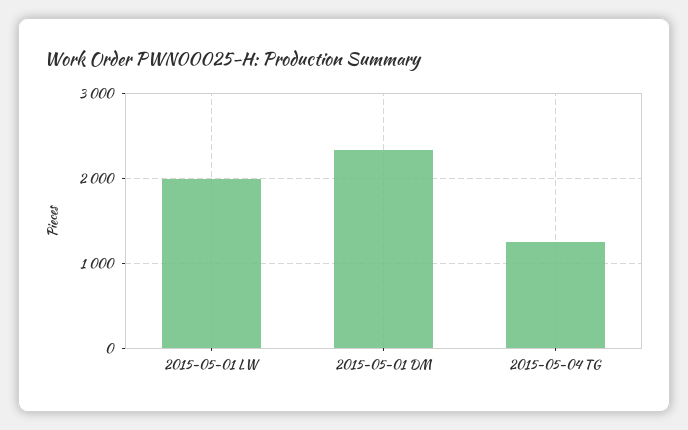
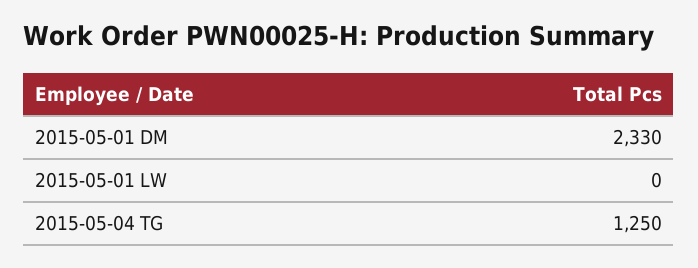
2015-05-01 LW: 2000 -> 0

